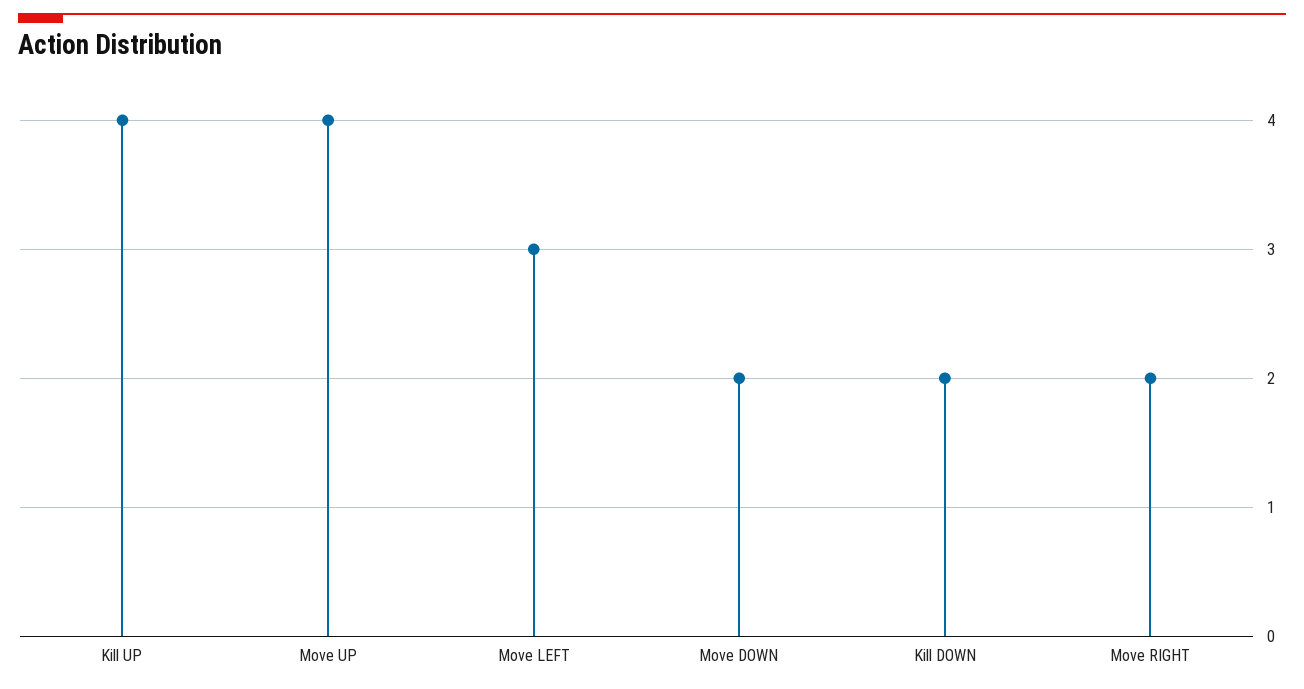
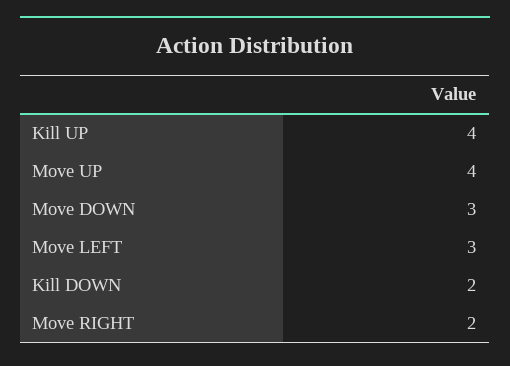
Move DOWN: 2 -> 3

